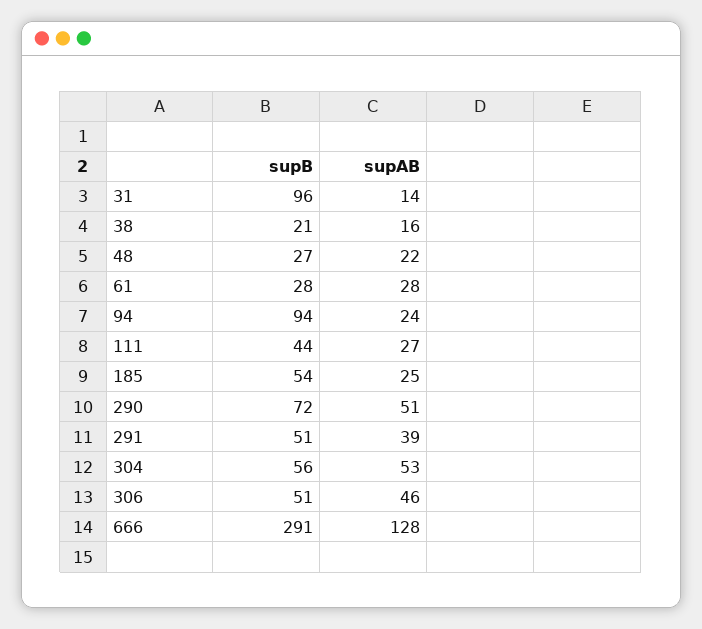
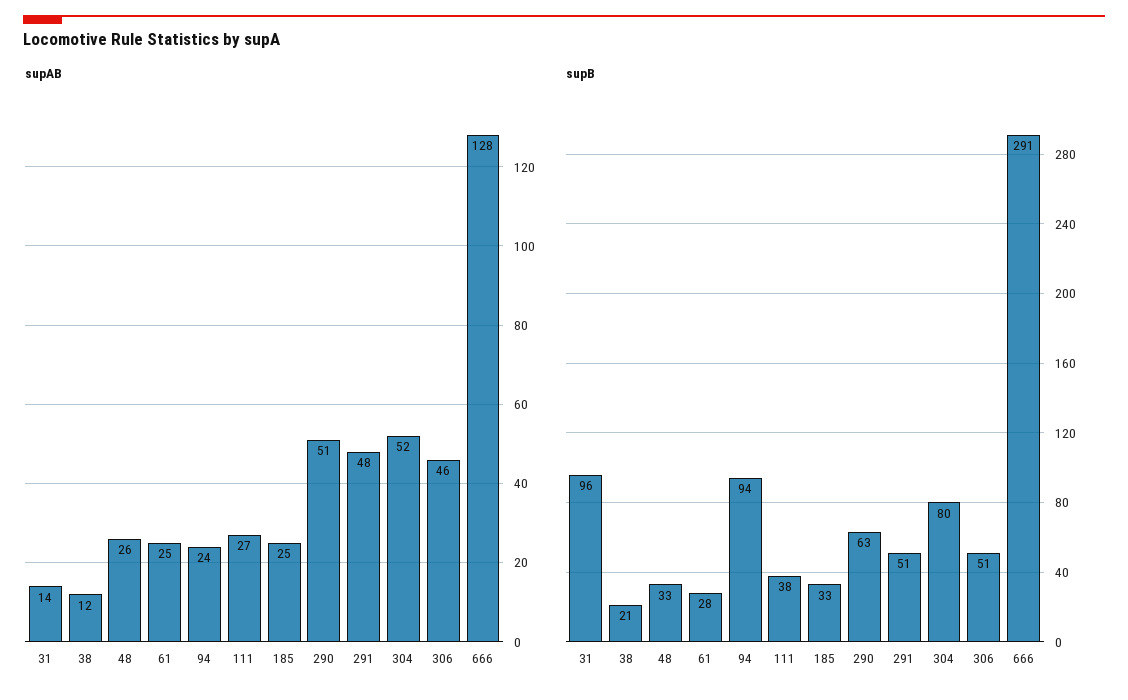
supAB, 38: 16 -> 12
supB, 48: 27 -> 33
supAB, 48: 22 -> 26
supAB, 61: 28 -> 25
supB, 111: 44 -> 38
supB, 185: 54 -> 33
supB, 290: 72 -> 63
supAB, 291: 39 -> 48
supB, 304: 56 -> 80
supAB, 304: 53 -> 52

